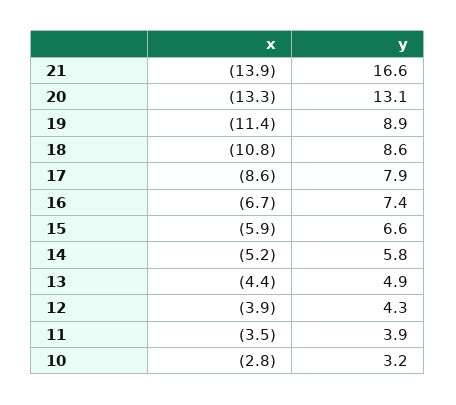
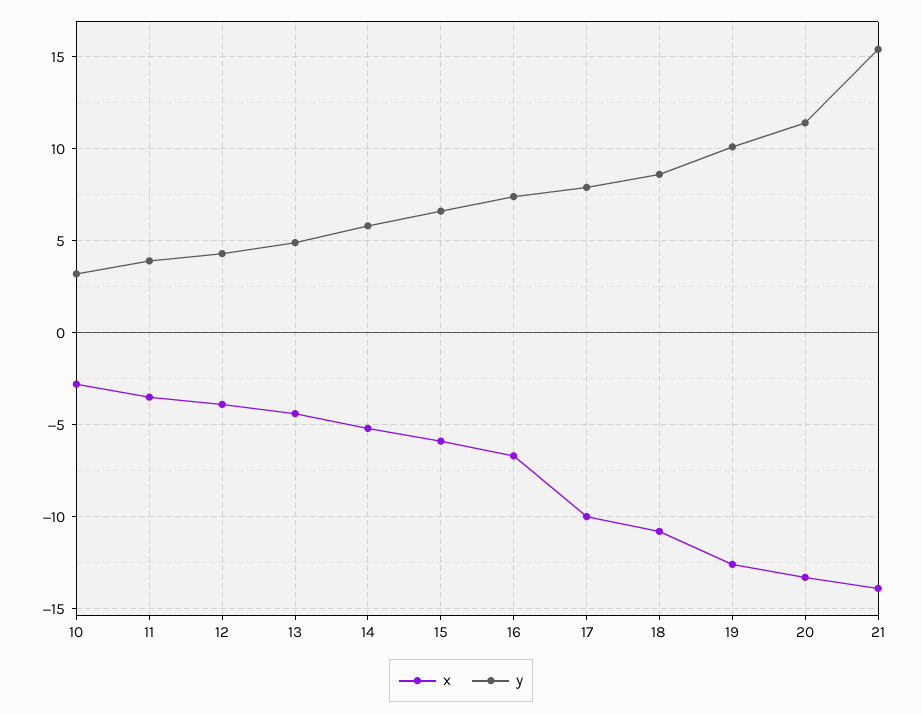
y, 21: 16.6 -> 15.5
y, 20: 13.1 -> 11.5
x, 19: -11.4 -> -12.5
y, 19: 8.9 -> 10
x, 17: -8.6 -> -10

